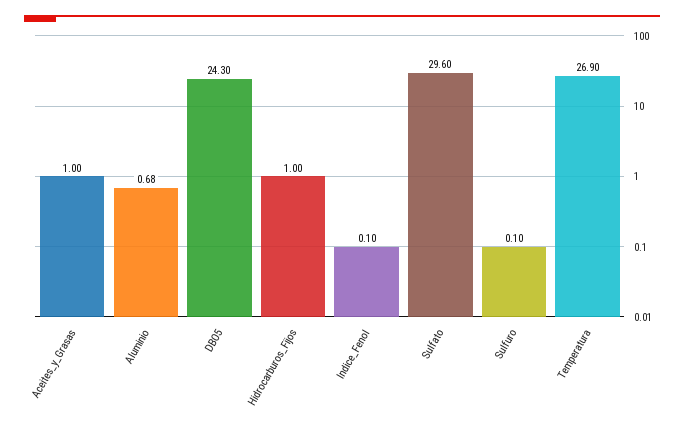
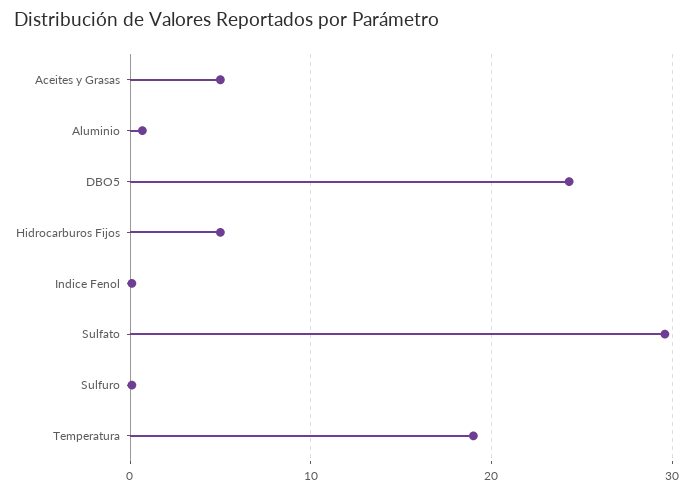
Aceites_y_Grasas: 1 -> 5
Hidrocarburos_Fijos: 1 -> 5
Temperatura: 26.9 -> 19

